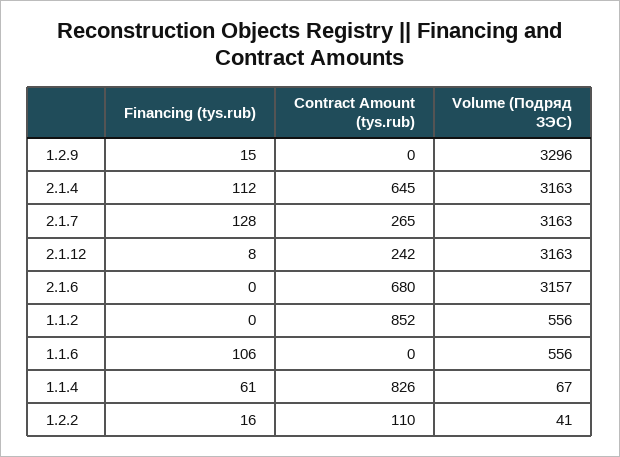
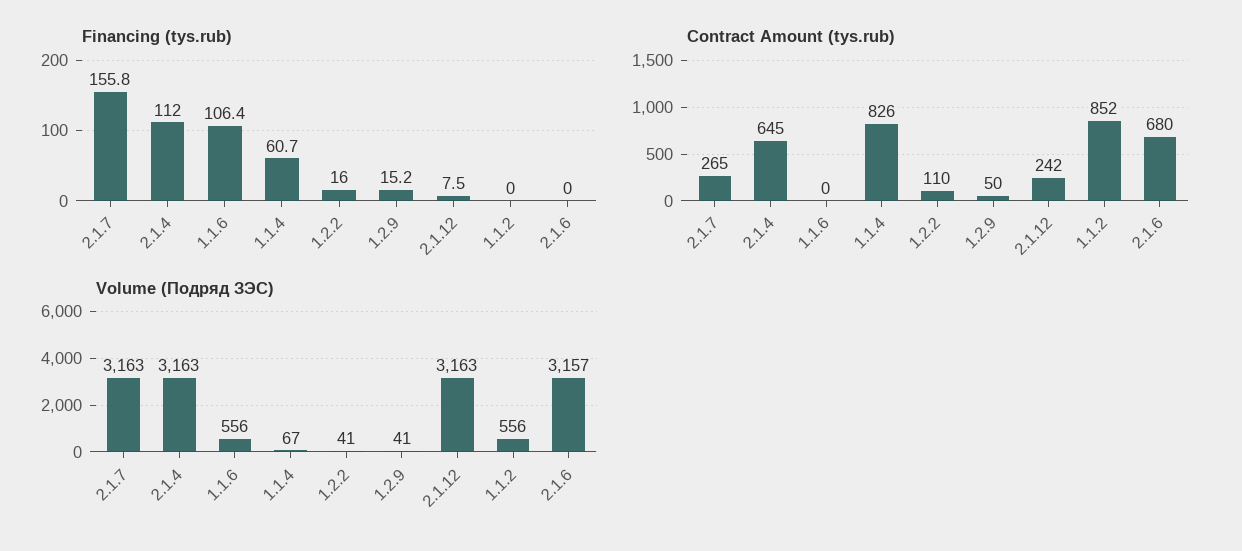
Contract Amount (tys.rub), 1.2.9: 0 -> 50
Volume (Подряд ЗЭС), 1.2.9: 3296 -> 41
Financing (tys.rub), 2.1.7: 128 -> 155.8

